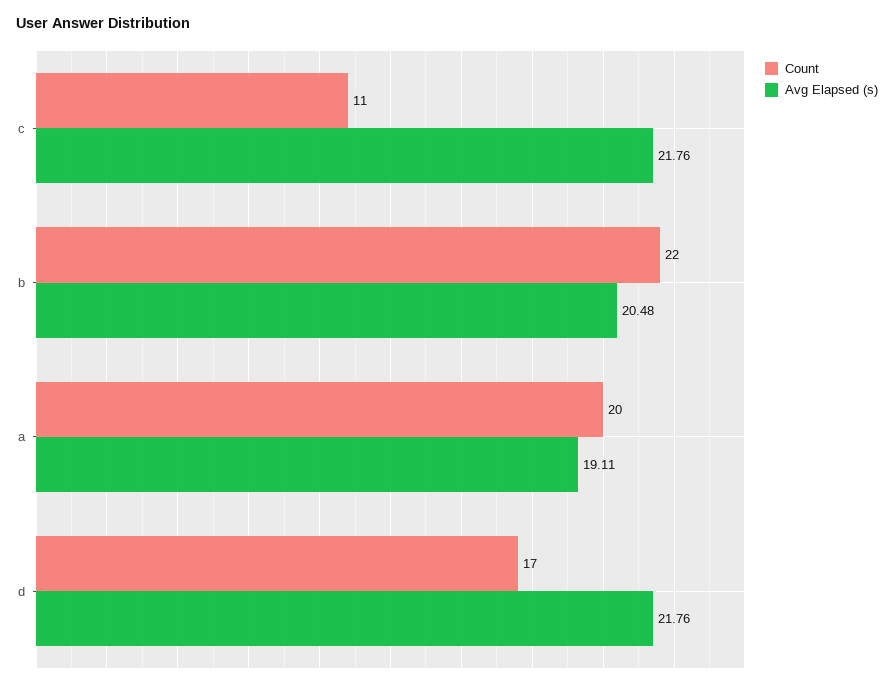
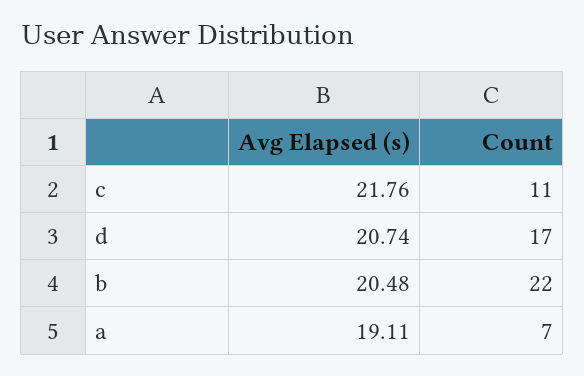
Count, a: 20 -> 7
Avg Elapsed (s), d: 21.76 -> 20.74

